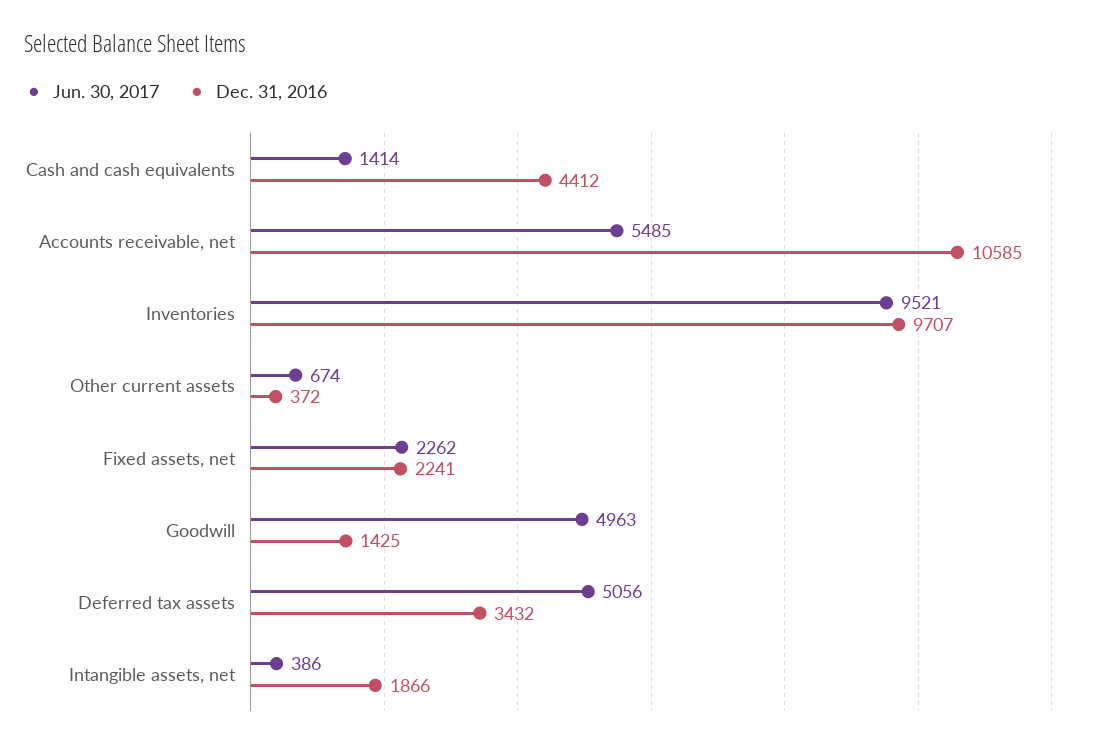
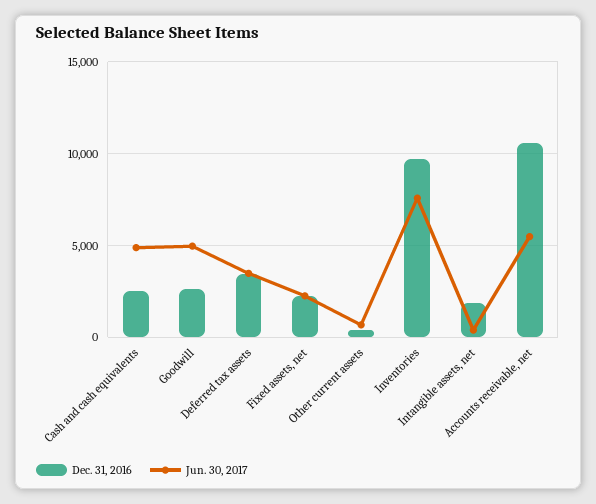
Jun. 30, 2017, Cash and cash equivalents: 1414 -> 5000
Dec. 31, 2016, Cash and cash equivalents: 4412 -> 2500
Jun. 30, 2017, Inventories: 9521 -> 7500
Dec. 31, 2016, Goodwill: 1425 -> 2500
Jun. 30, 2017, Deferred tax assets: 5056 -> 3500

